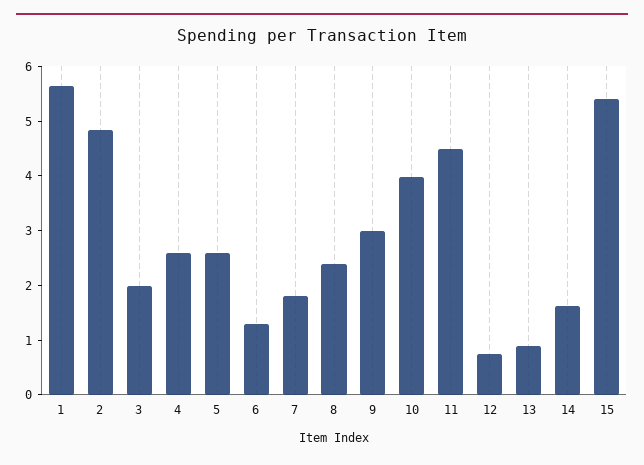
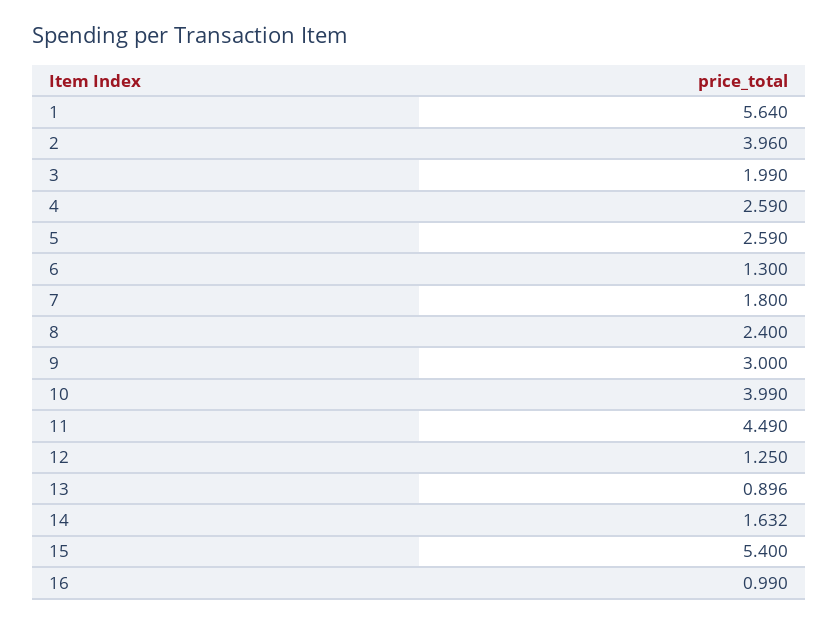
2: 4.8 -> 3.96
12: 0.8 -> 1.25
16: none -> 0.99

